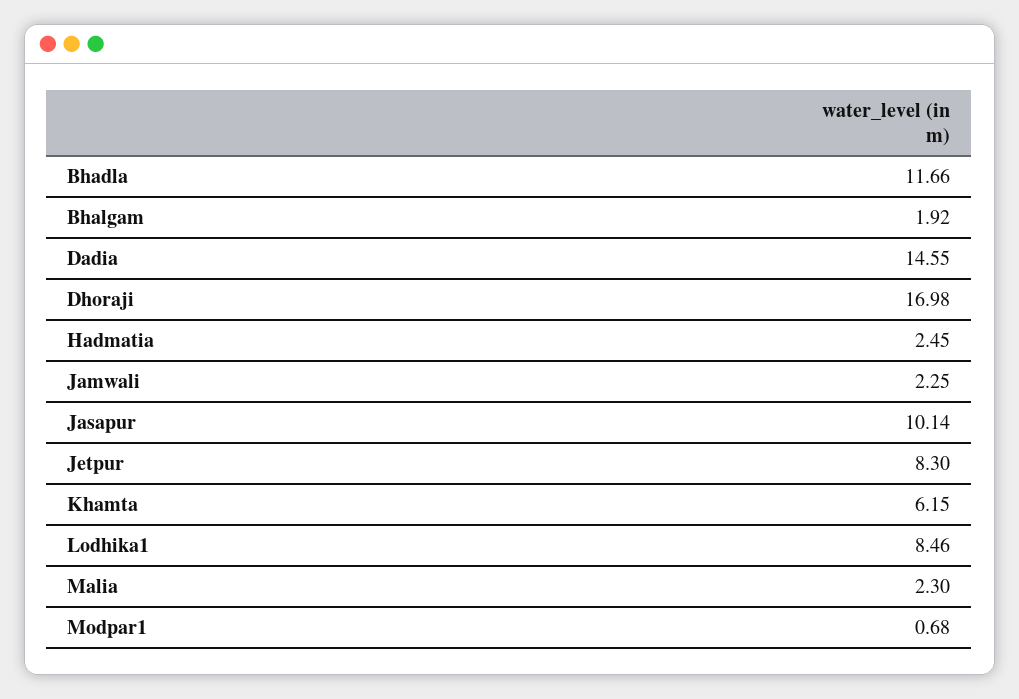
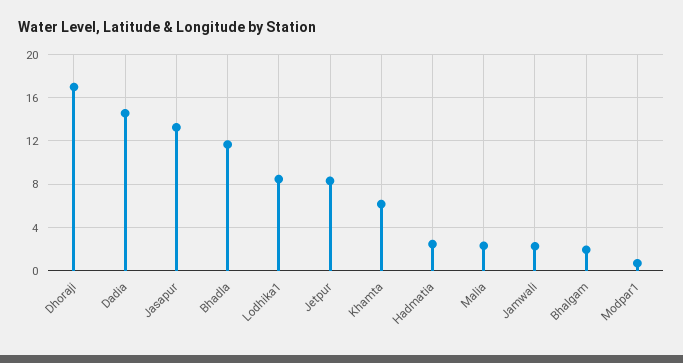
Jasapur: 10.14 -> 13

